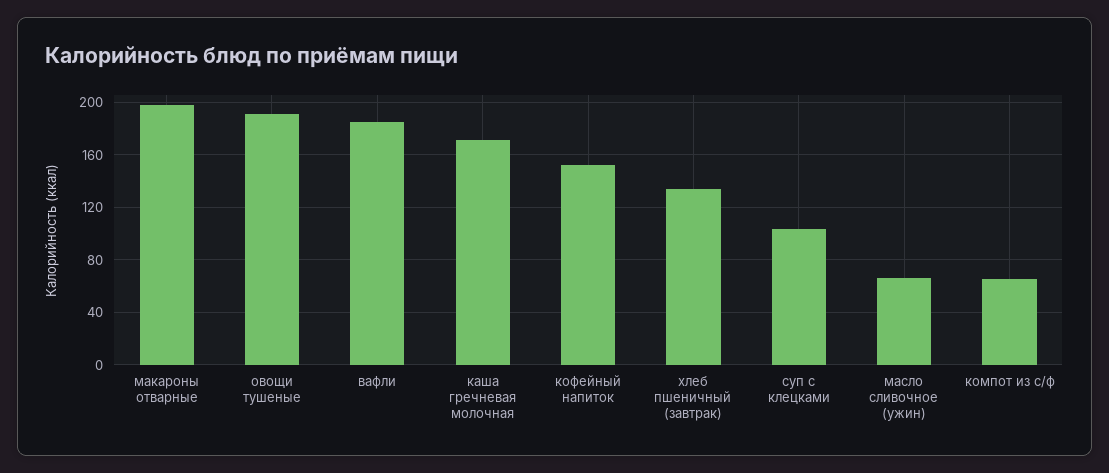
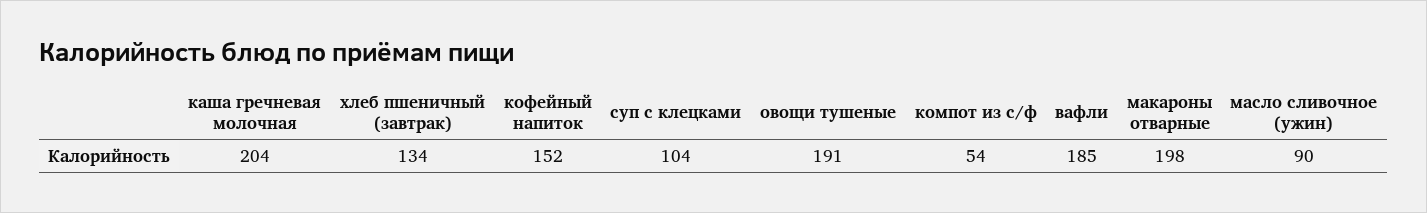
каша гречневая молочная: 170 -> 204
масло сливочное (ужин): 65 -> 90
компот из с/ф: 65 -> 54

